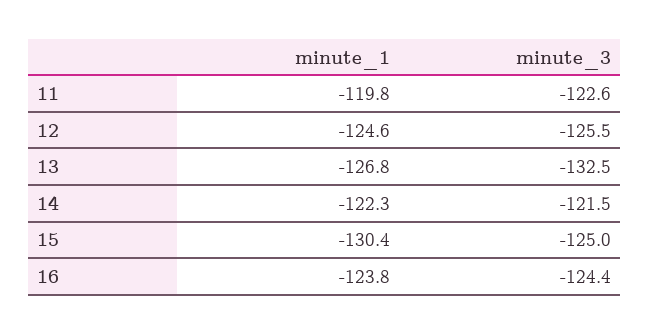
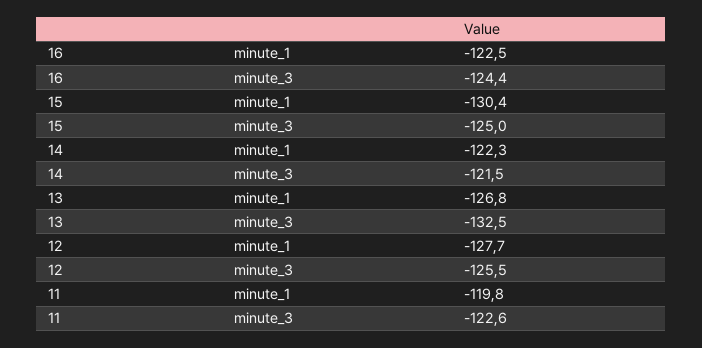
minute_1, 12: -124.6 -> -127.7
minute_1, 16: -123.8 -> -122.5

